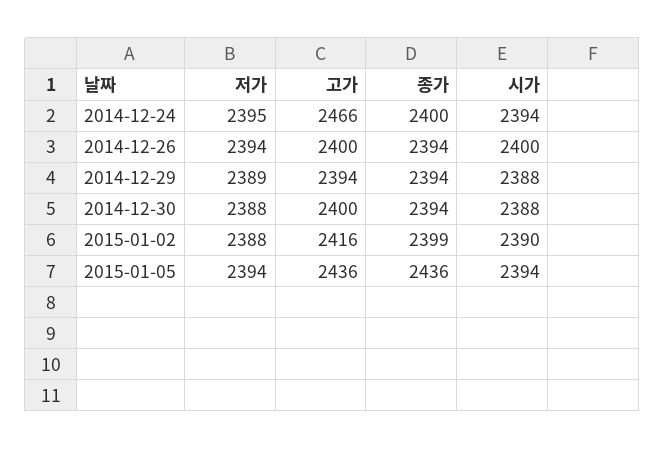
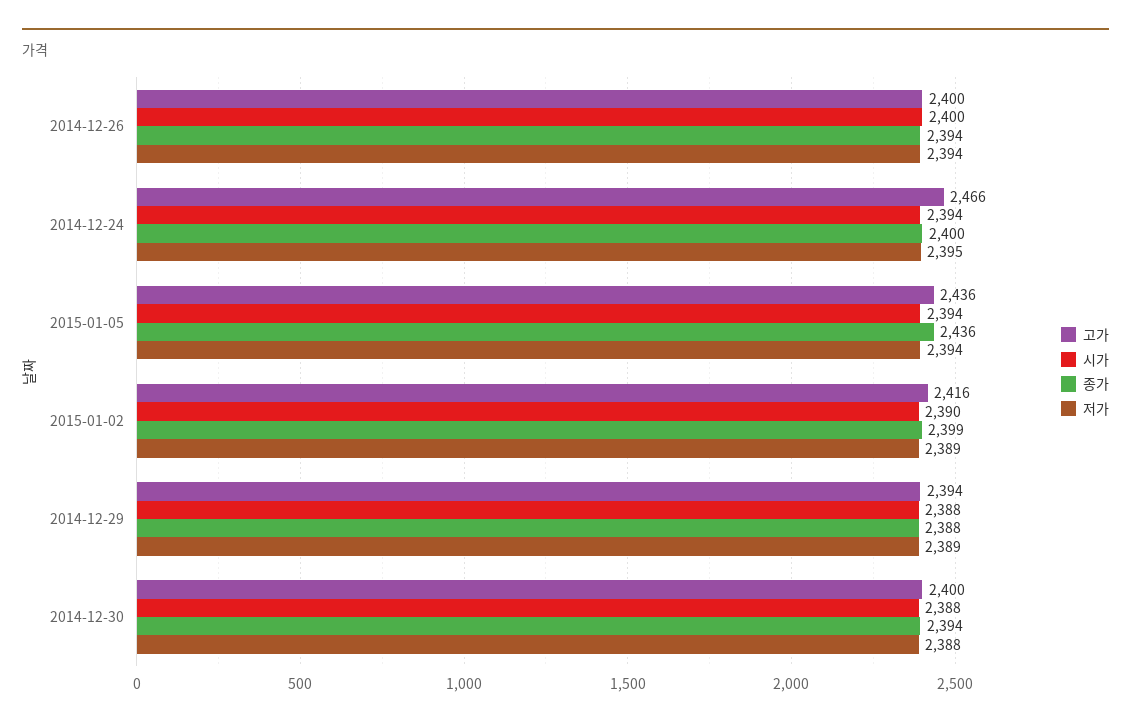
종가, 2014-12-29: 2394 -> 2388
저가, 2015-01-02: 2388 -> 2389

